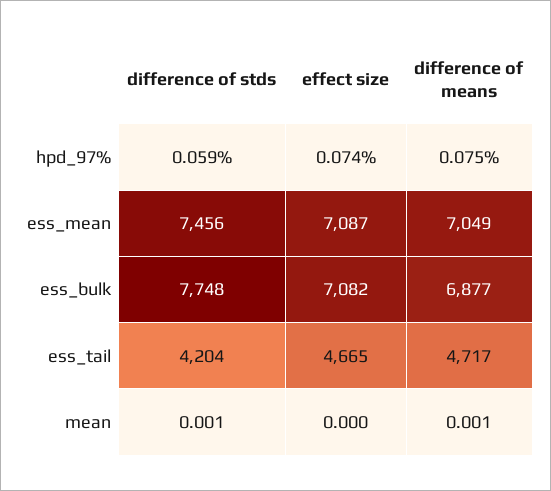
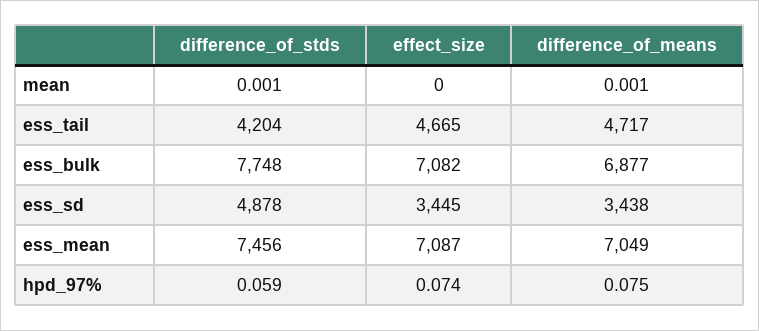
difference of stds, ess_sd: none -> 4878
effect size, ess_sd: none -> 3445
difference of means, ess_sd: none -> 3438

